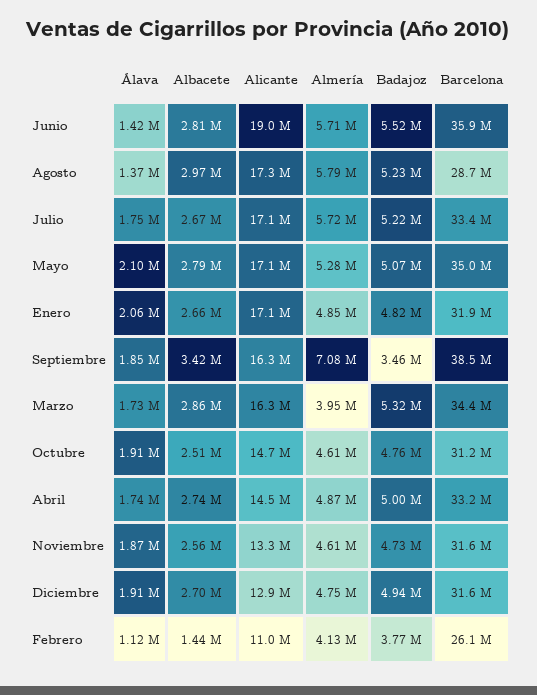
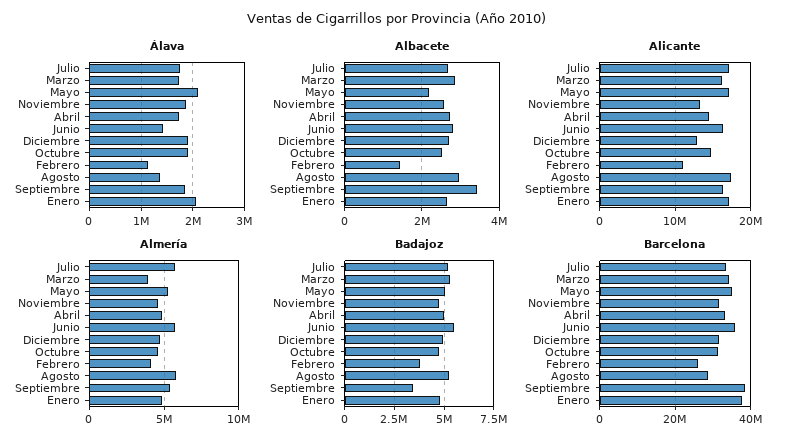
Alicante, Junio: 19000000 -> 16000000
Albacete, Mayo: 2790000 -> 2200000
Barcelona, Enero: 31900000 -> 38000000
Almería, Septiembre: 7080000 -> 5500000

